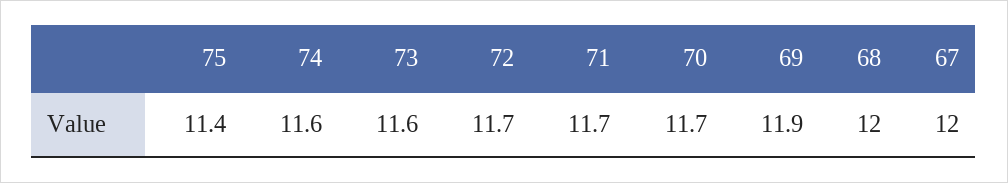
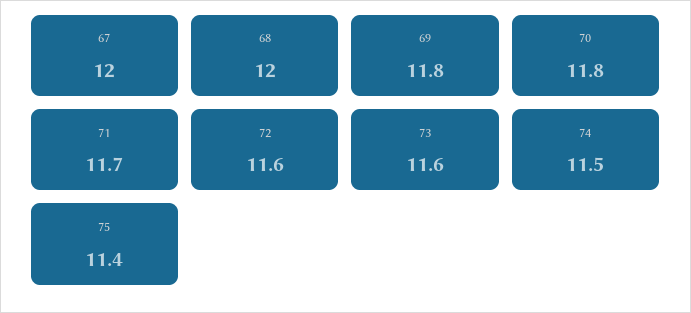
74: 11.6 -> 11.5
72: 11.7 -> 11.6
70: 11.7 -> 11.8
69: 11.9 -> 11.8

